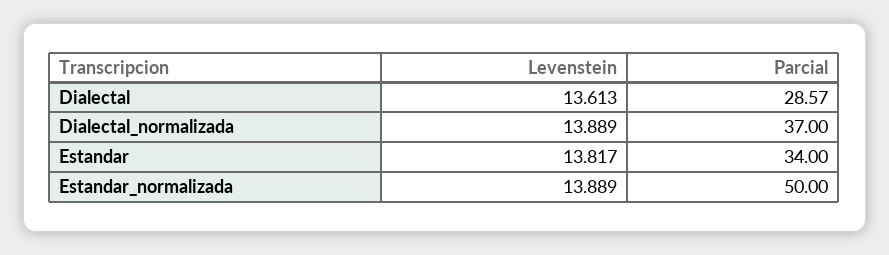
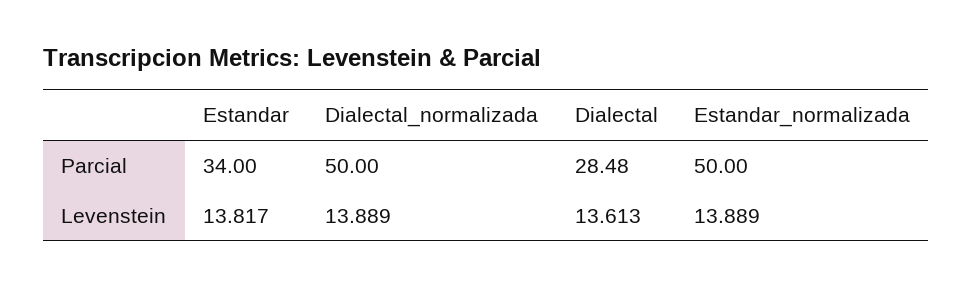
Parcial, Dialectal: 28.57 -> 28.48
Parcial, Dialectal_normalizada: 37 -> 50

